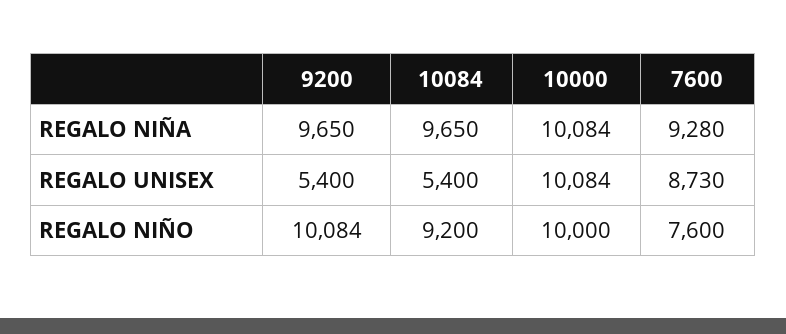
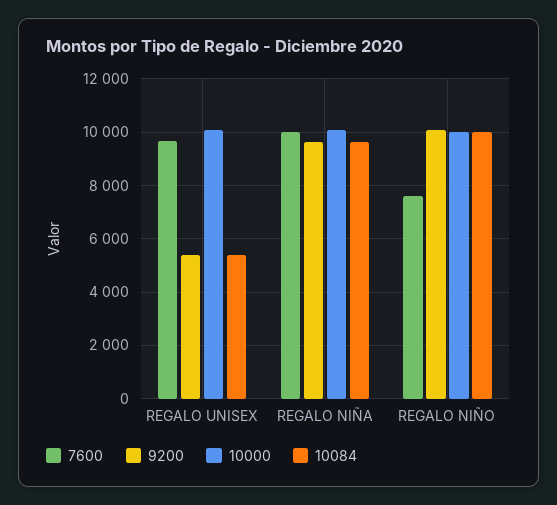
7600, REGALO NIÑA: 9280 -> 10000
7600, REGALO UNISEX: 8730 -> 9750
10084, REGALO NIÑO: 9200 -> 10000

